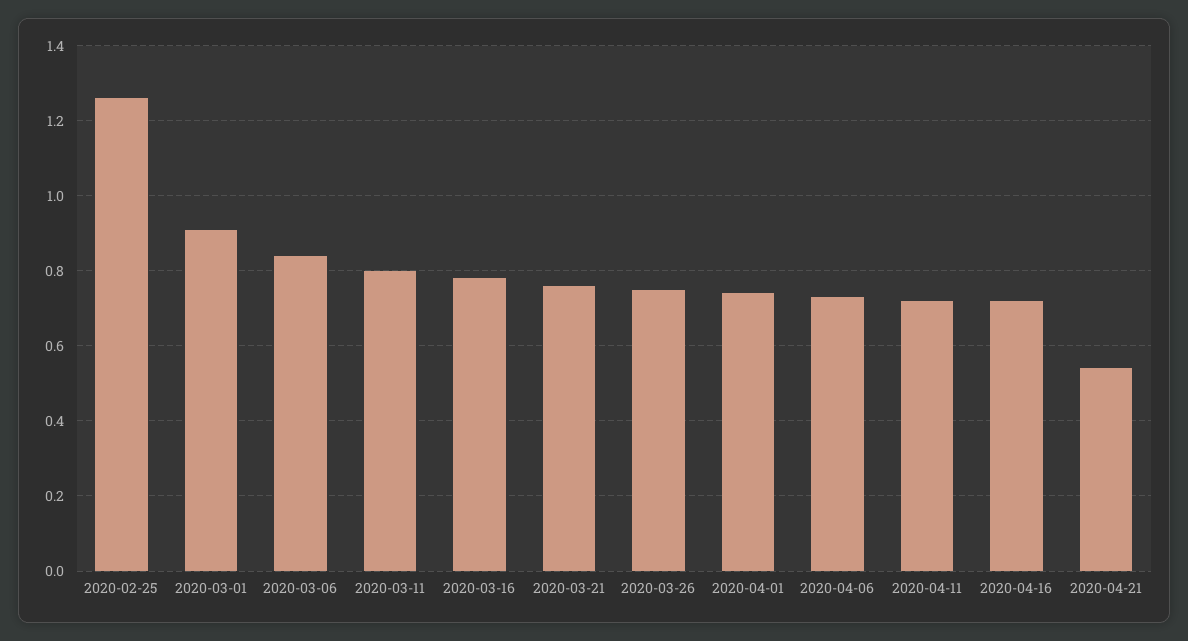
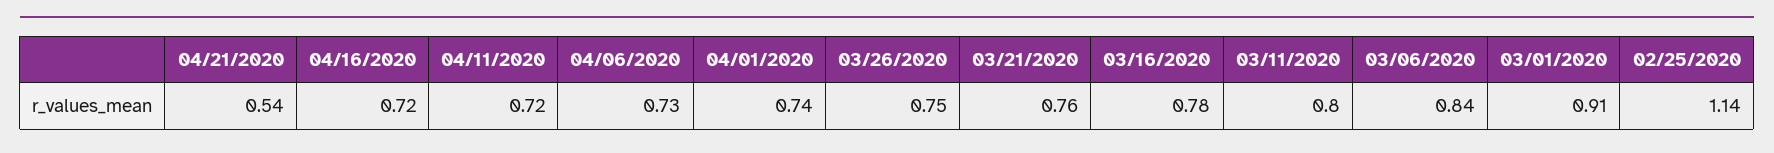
2020-02-25: 1.25 -> 1.14

